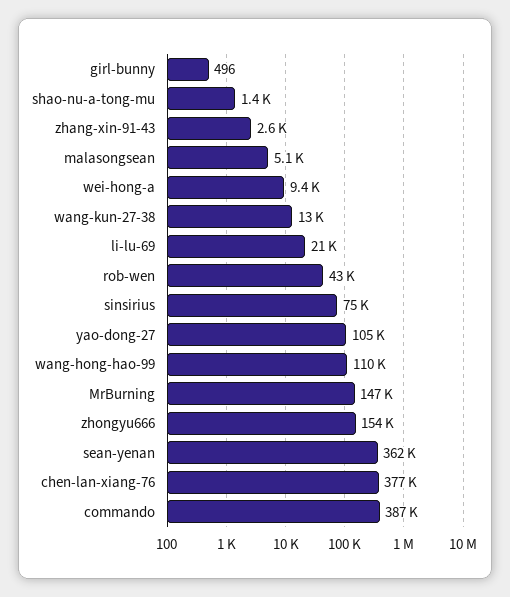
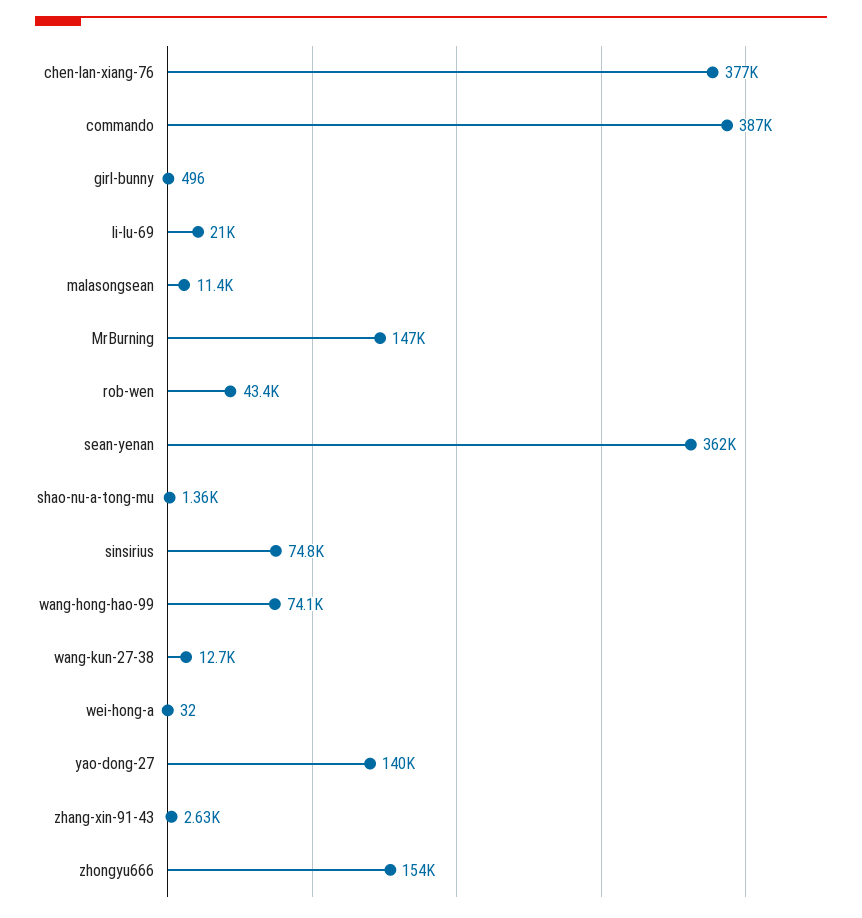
malasongsean: 5100 -> 11400
wei-hong-a: 9400 -> 32
yao-dong-27: 105000 -> 140000
wang-hong-hao-99: 110000 -> 74100

